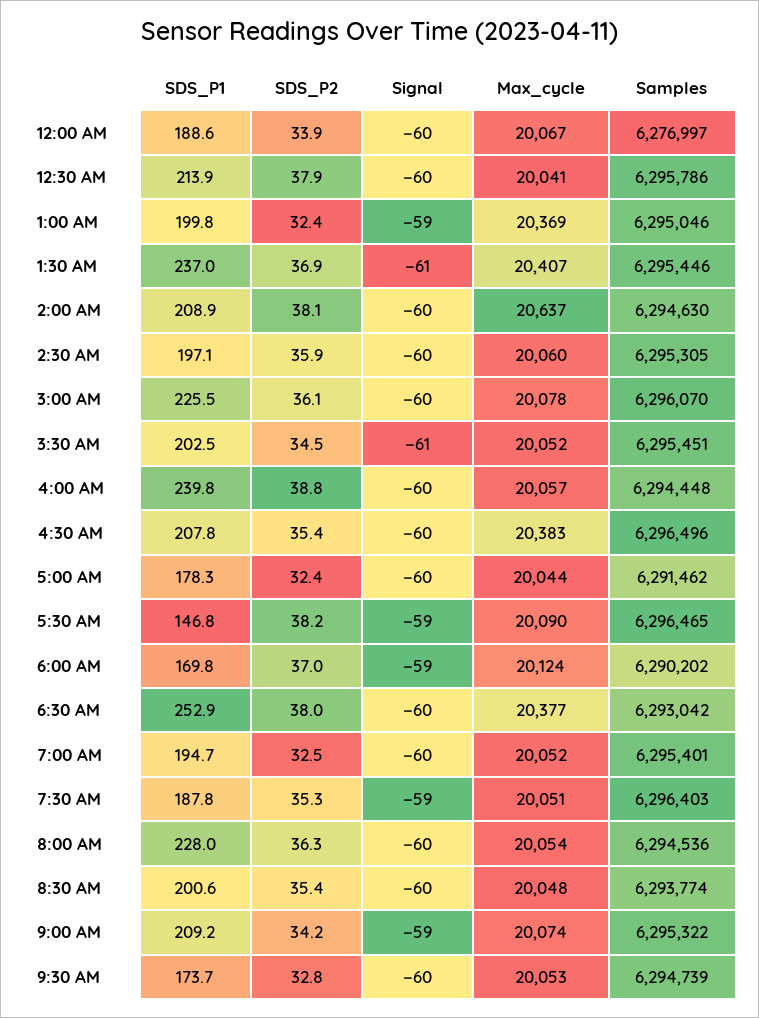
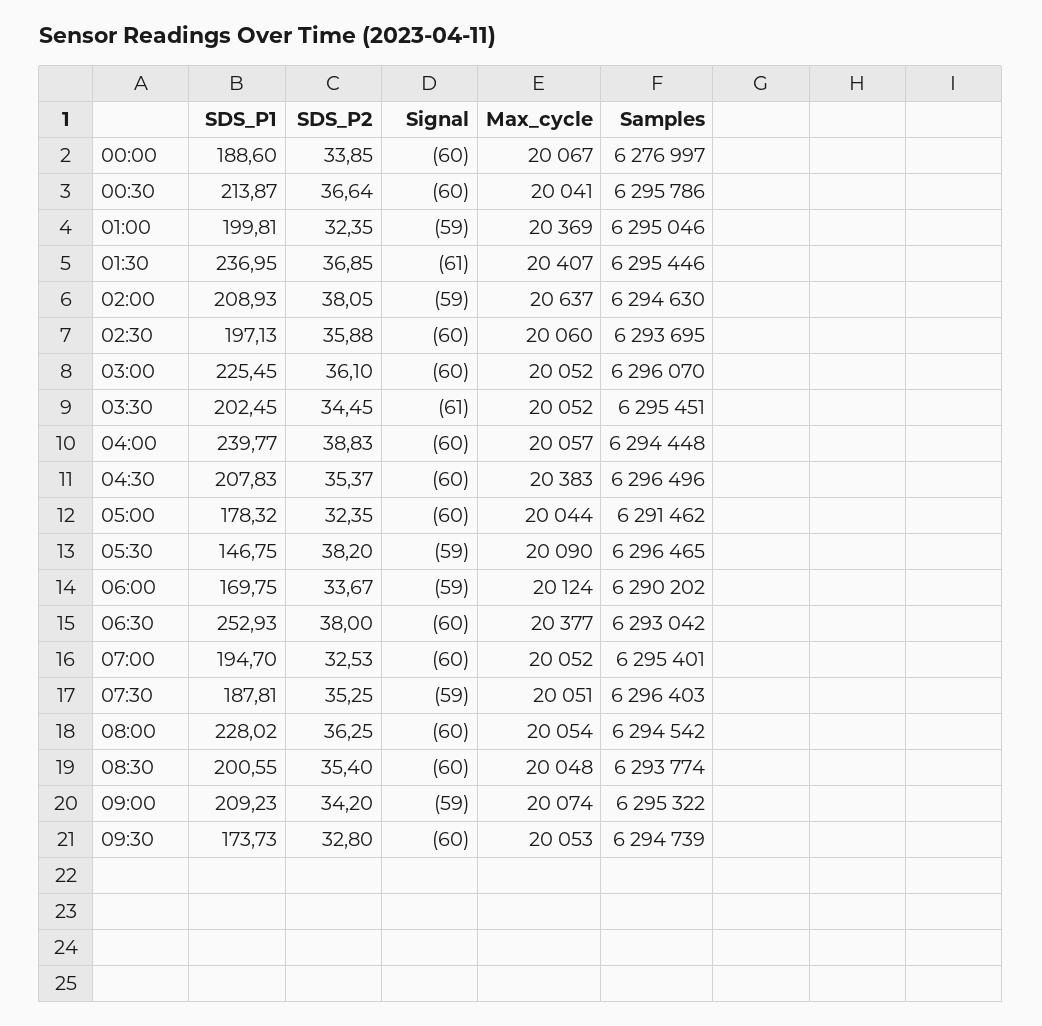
SDS_P2, 12:30 AM: 37.9 -> 36.64
Signal, 2:00 AM: -60 -> -59
Samples, 2:30 AM: 6295305 -> 6293695
Max_cycle, 3:00 AM: 20078 -> 20052
SDS_P2, 6:00 AM: 37 -> 33.67
Samples, 8:00 AM: 6294536 -> 6294542

